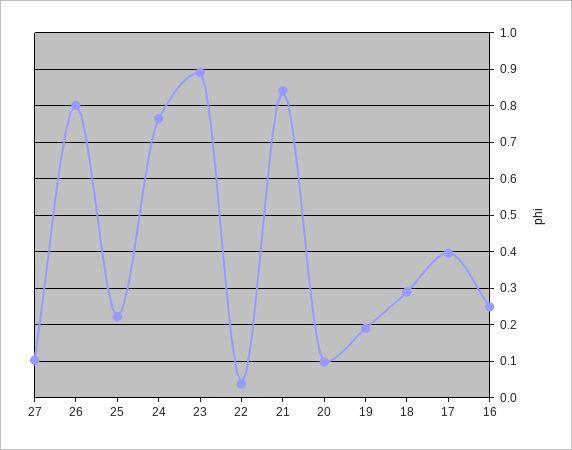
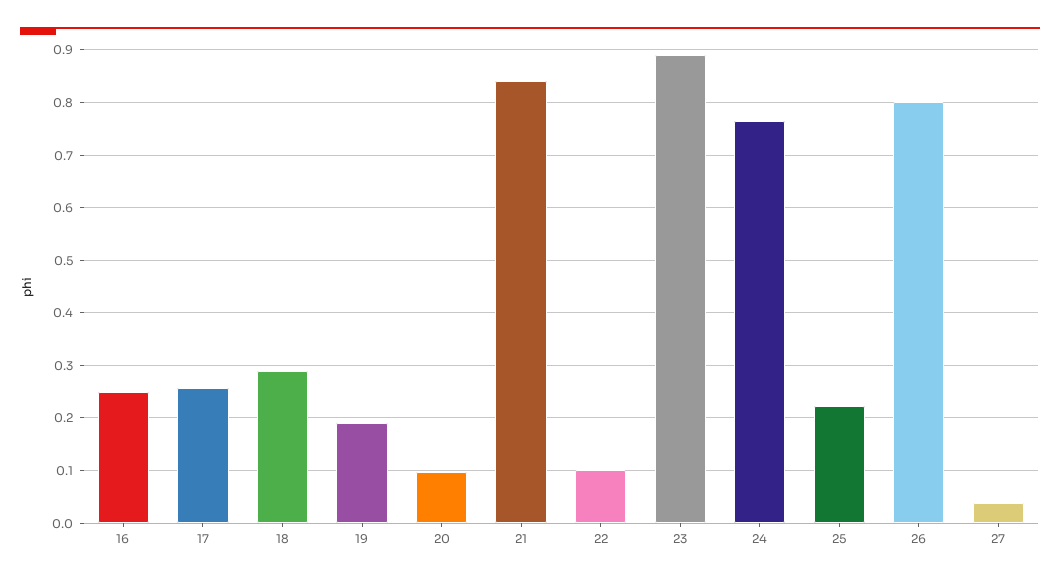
27: 0.1 -> 0.04
22: 0.04 -> 0.1
17: 0.4 -> 0.26

